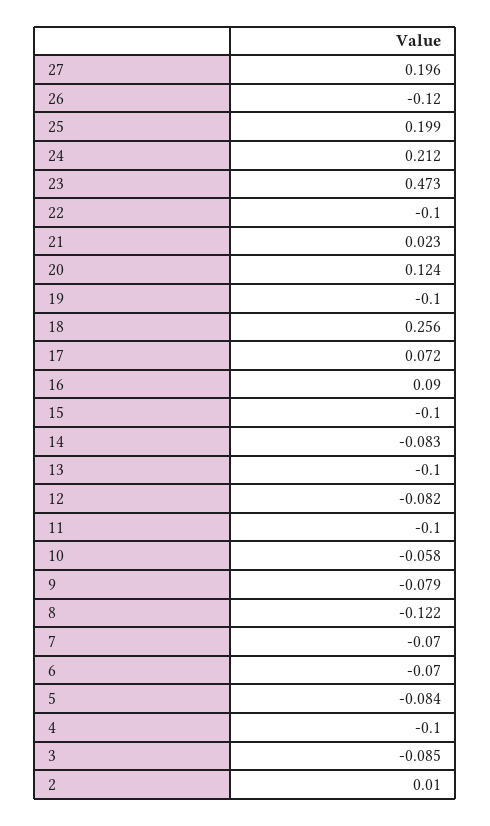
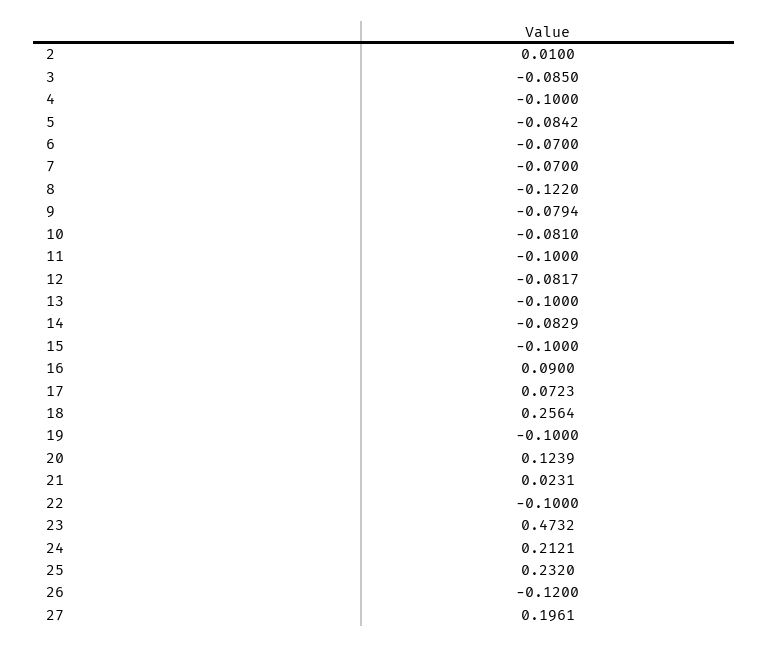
25: 0.199 -> 0.232
10: -0.058 -> -0.081

